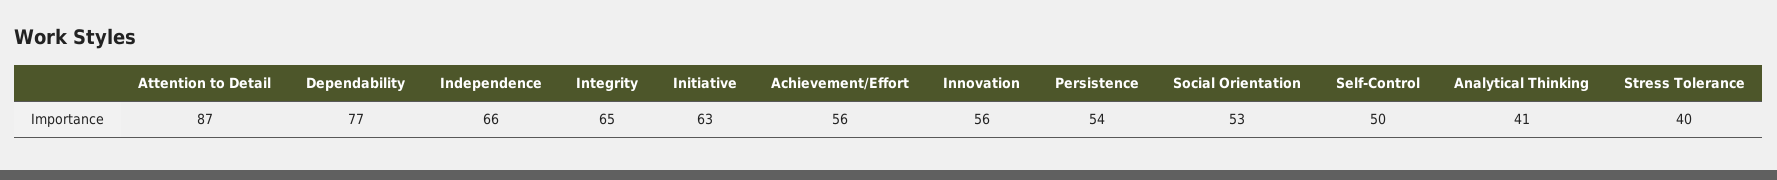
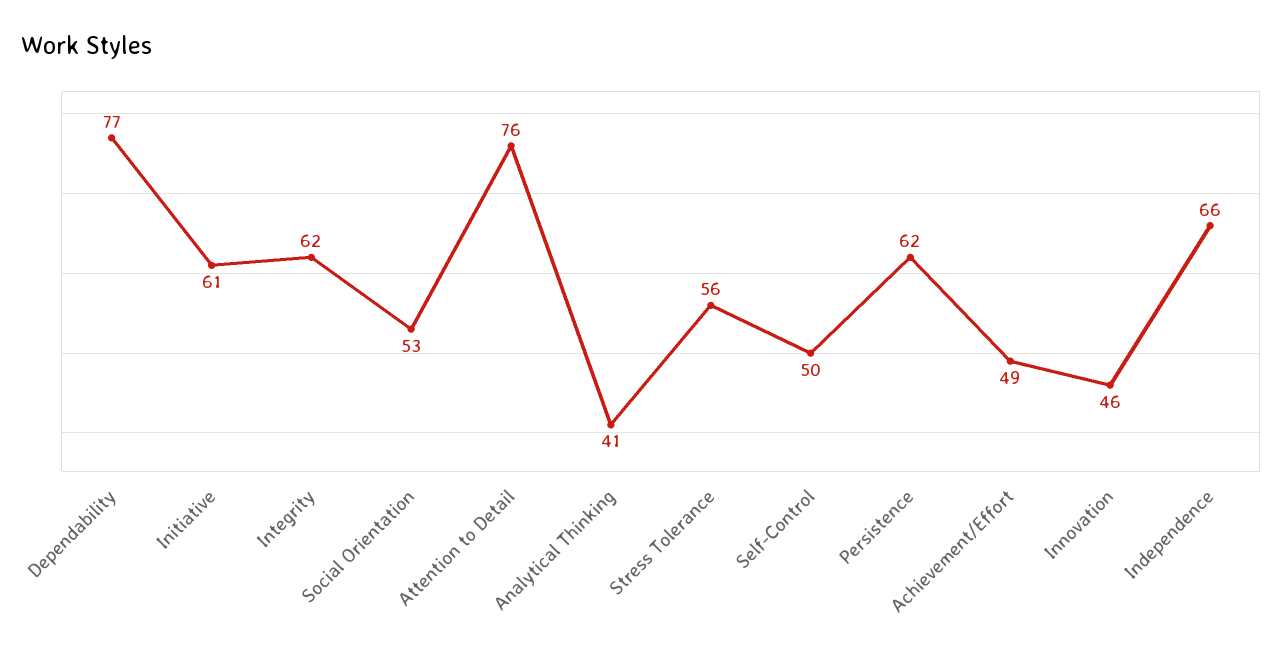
Attention to Detail: 87 -> 76
Integrity: 65 -> 62
Initiative: 63 -> 61
Achievement/Effort: 56 -> 49
Innovation: 56 -> 46
Persistence: 54 -> 62
Stress Tolerance: 40 -> 56

